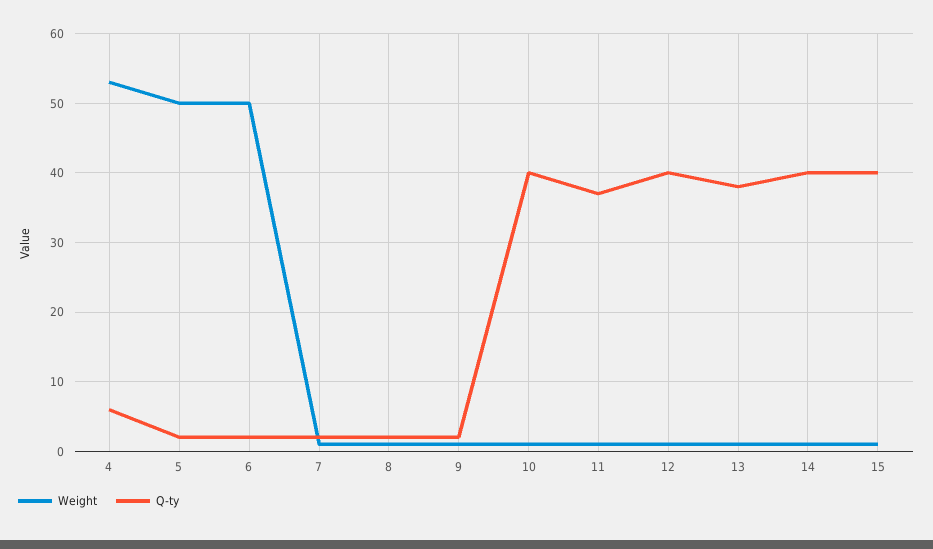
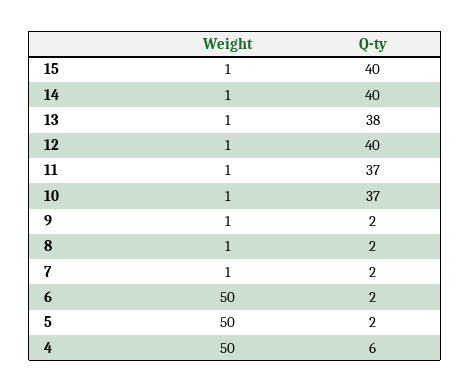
Weight, 4: 53 -> 50
Q-ty, 10: 40 -> 37

